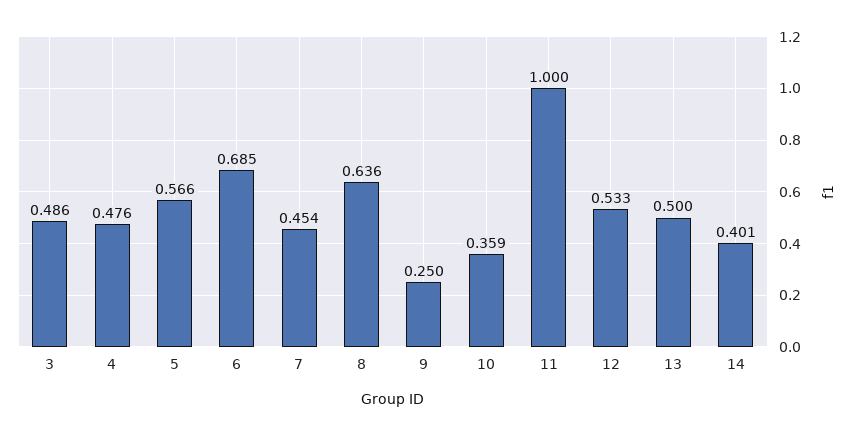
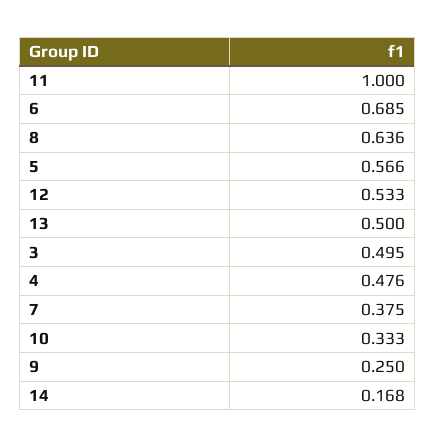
3: 0.486 -> 0.495
7: 0.454 -> 0.375
10: 0.359 -> 0.333
14: 0.401 -> 0.168

